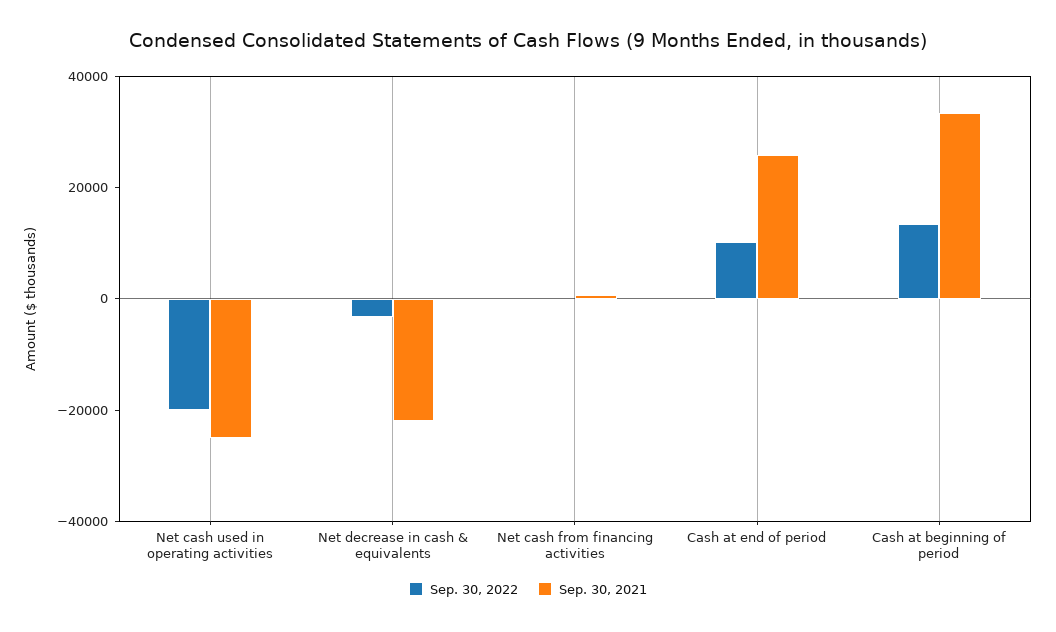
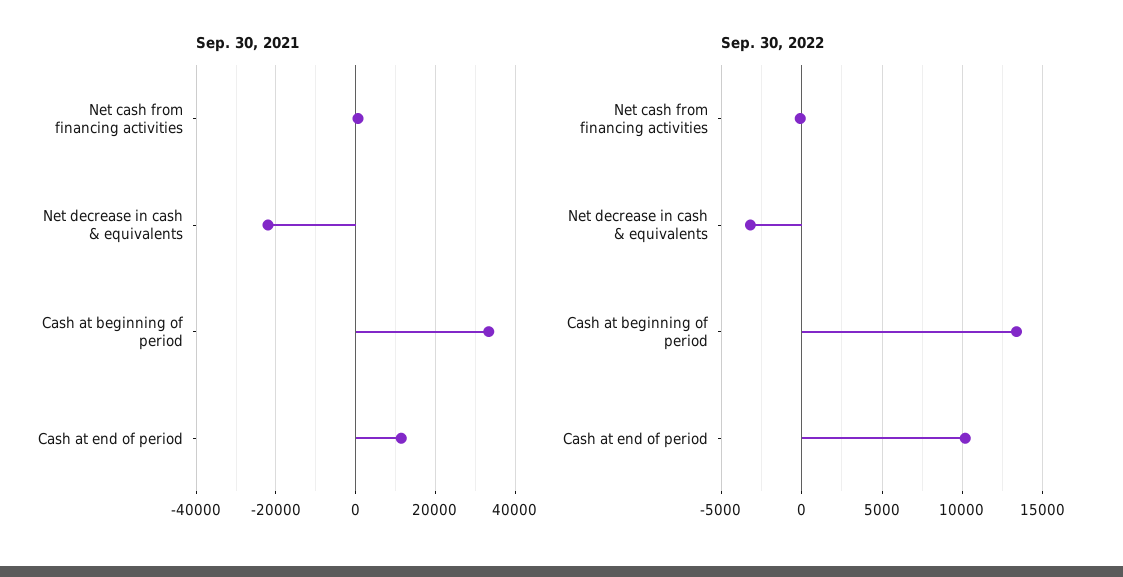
Sep. 30, 2022, Net cash used in operating activities: -20000 -> none
Sep. 30, 2021, Net cash used in operating activities: -25000 -> none
Sep. 30, 2021, Cash at end of period: 25000 -> 12000

